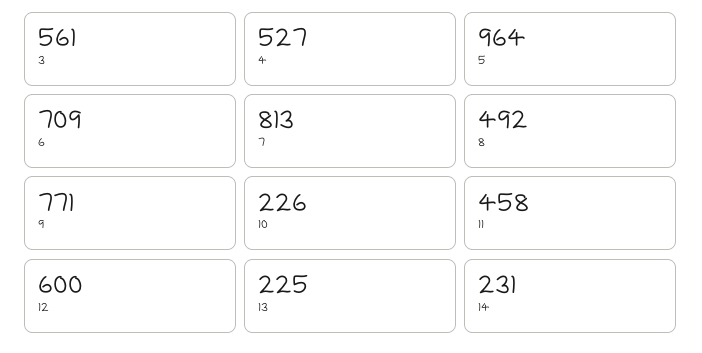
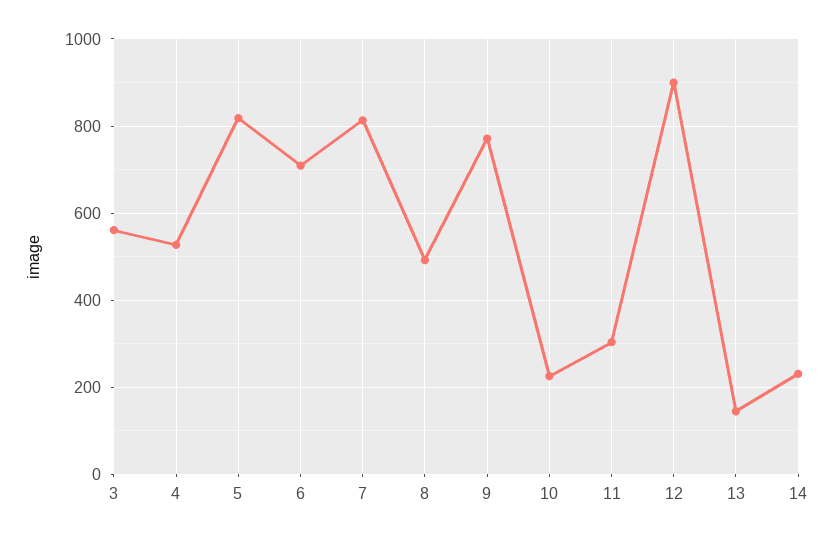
5: 964 -> 820
11: 458 -> 300
12: 600 -> 900
13: 225 -> 140

